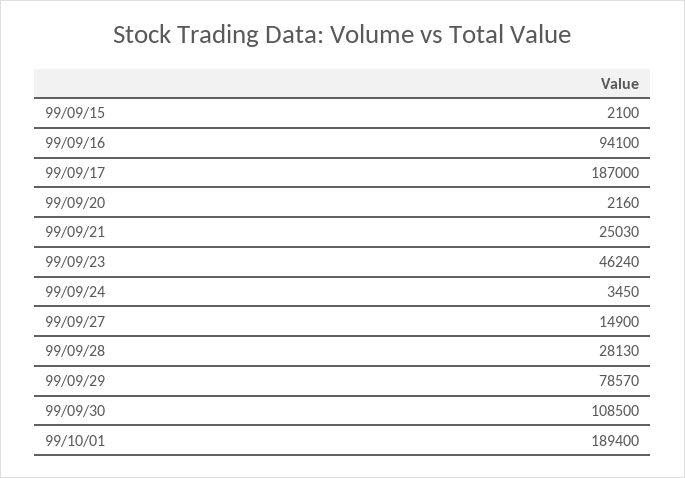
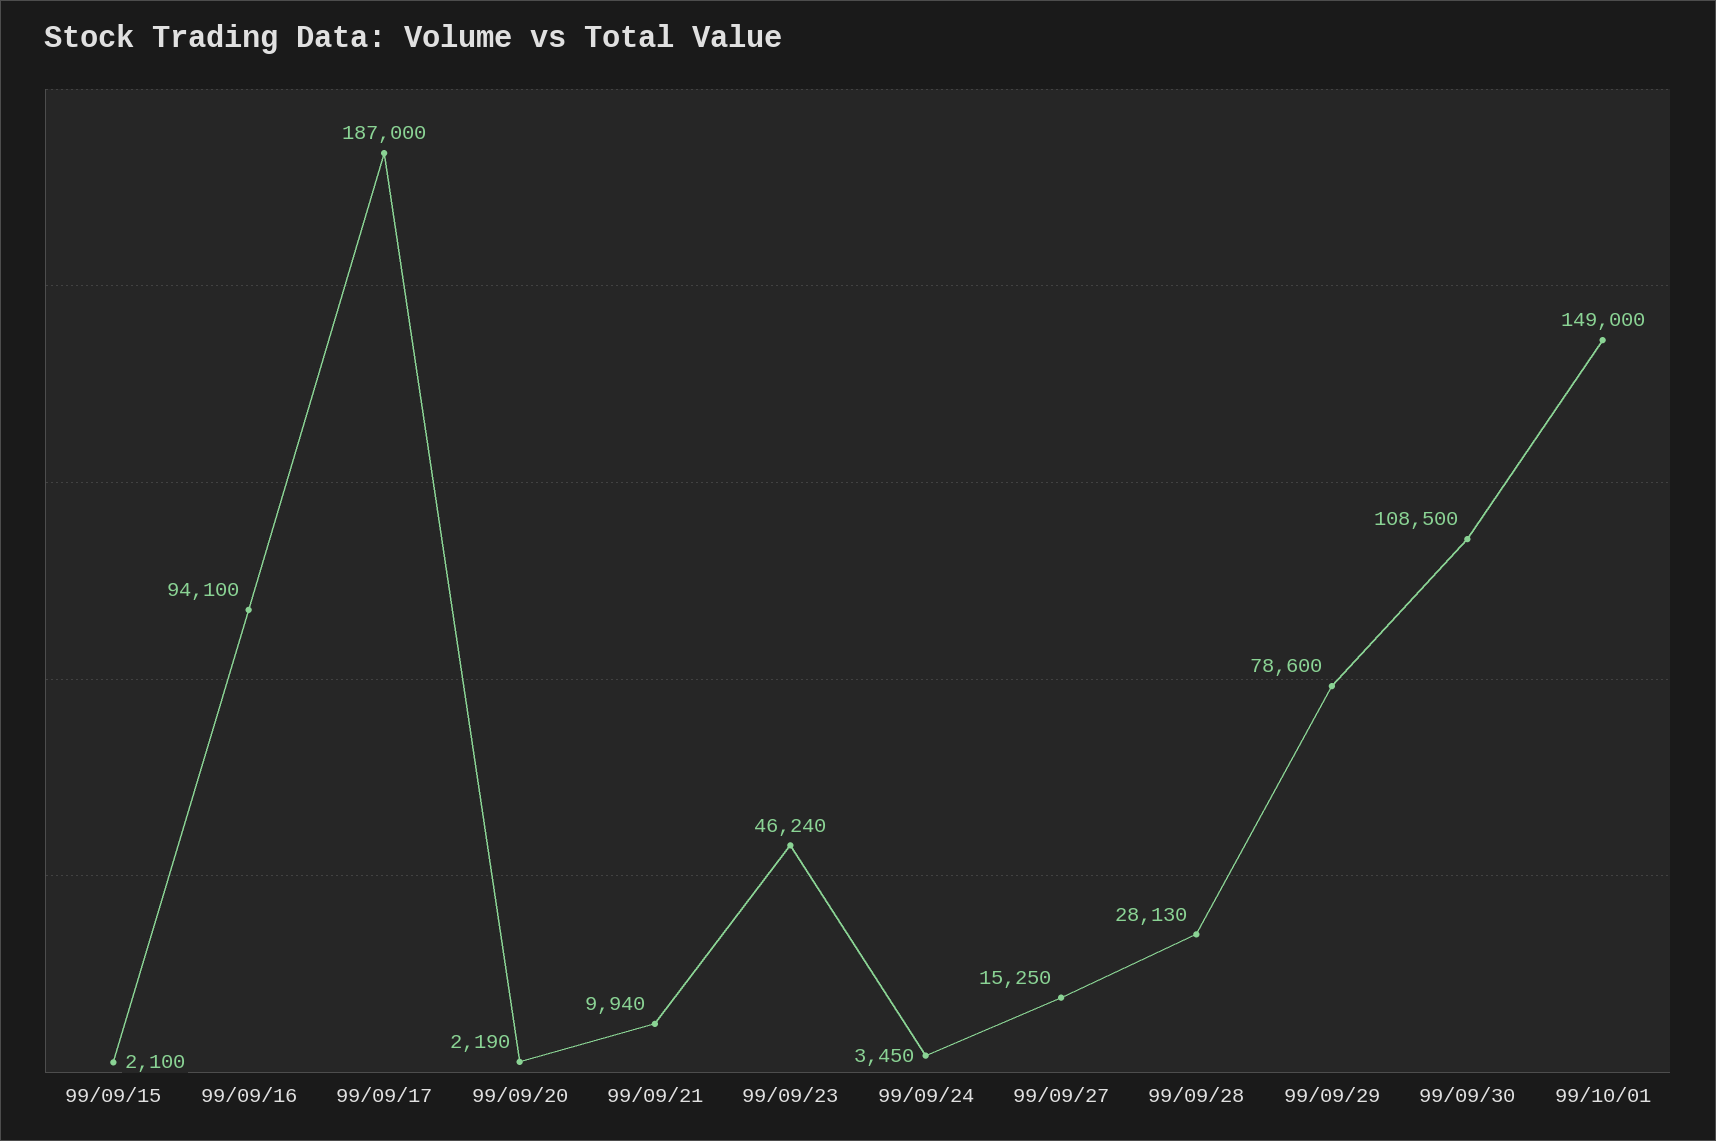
99/09/20: 2160 -> 2190
99/09/21: 25030 -> 9940
99/09/27: 14900 -> 15250
99/09/29: 78570 -> 78600
99/10/01: 189400 -> 149000

